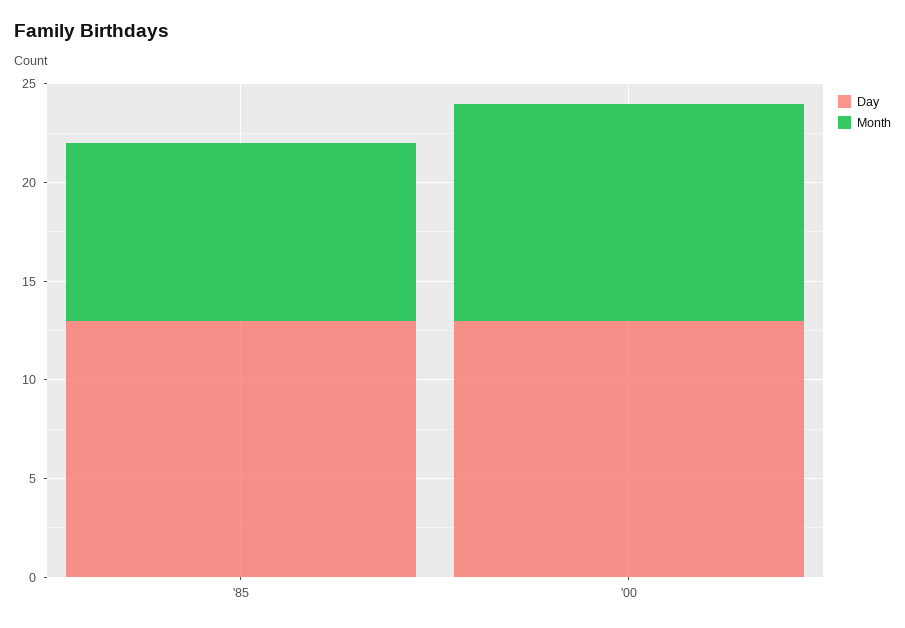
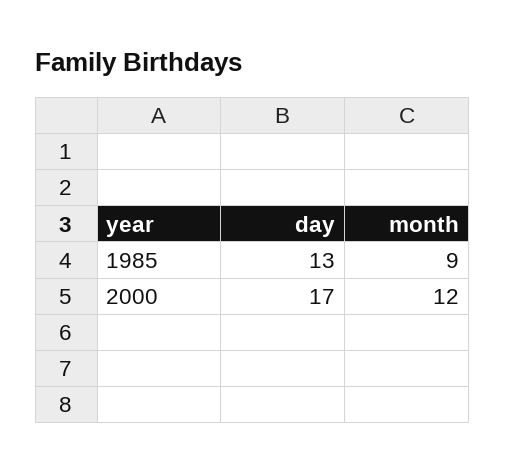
Day, '00: 13 -> 17
Month, '00: 11 -> 12

